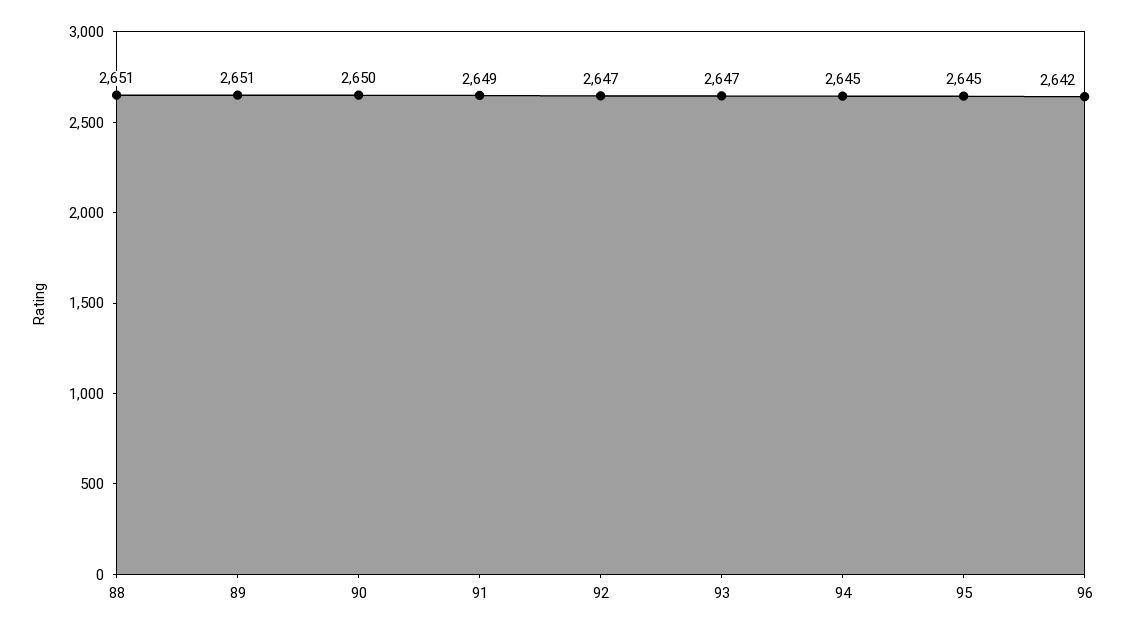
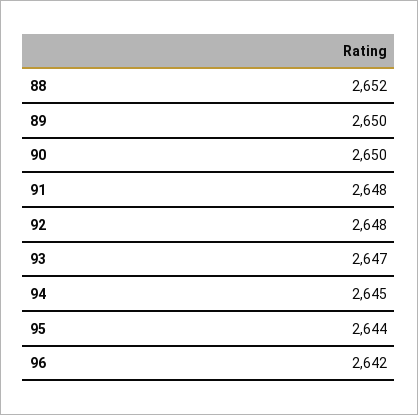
88: 2651 -> 2652
89: 2651 -> 2650
91: 2649 -> 2648
92: 2647 -> 2648
95: 2645 -> 2644

